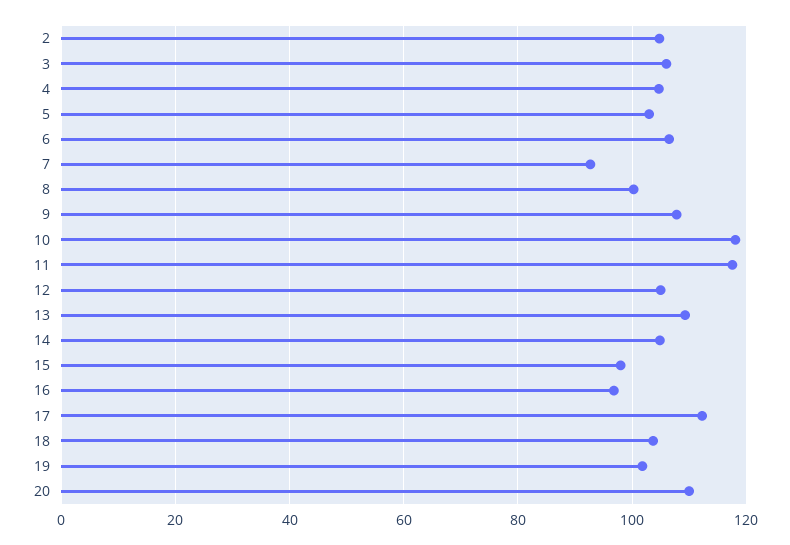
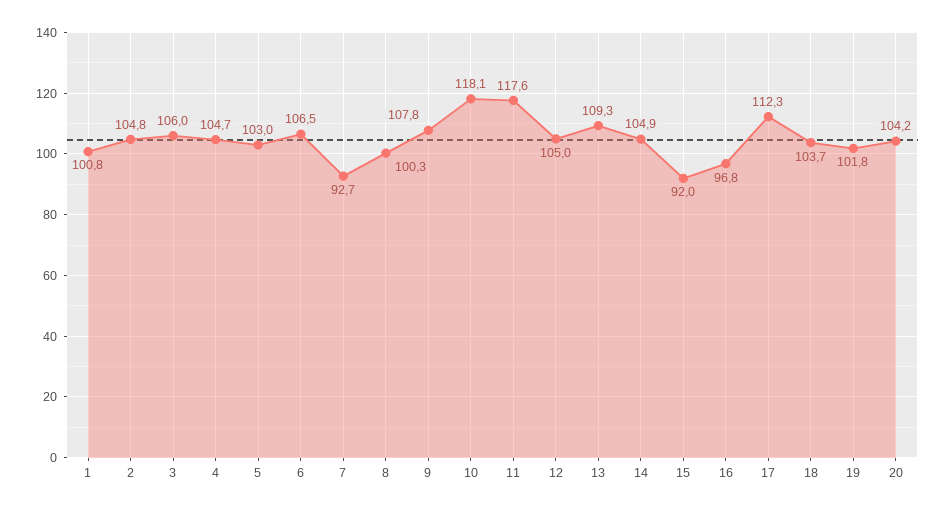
15: 98 -> 92
20: 110 -> 104.2
1: none -> 100.8

